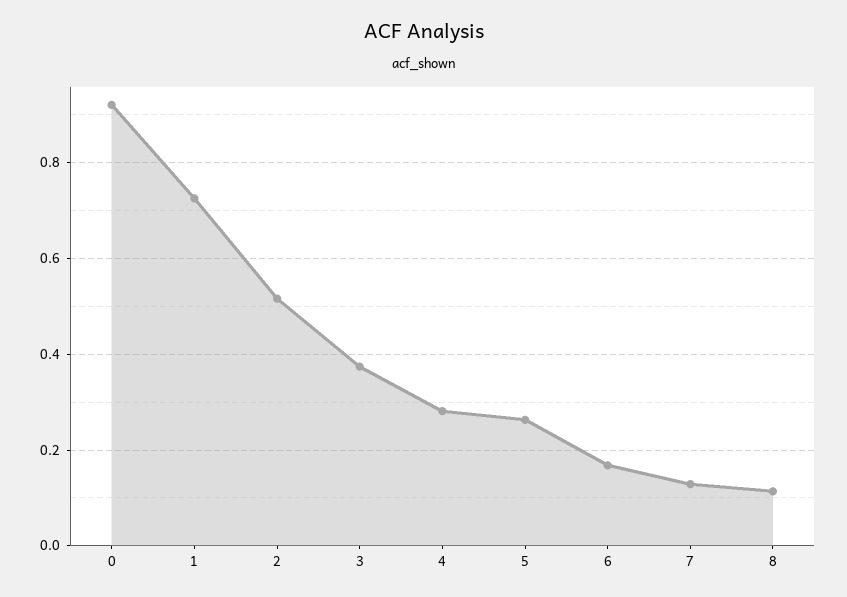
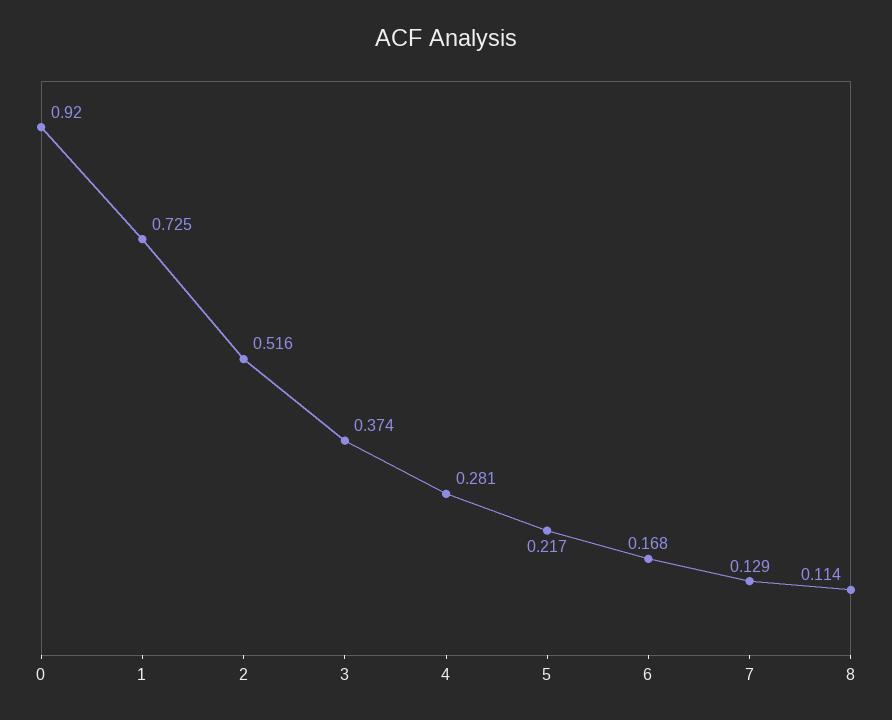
5: 0.26 -> 0.217

